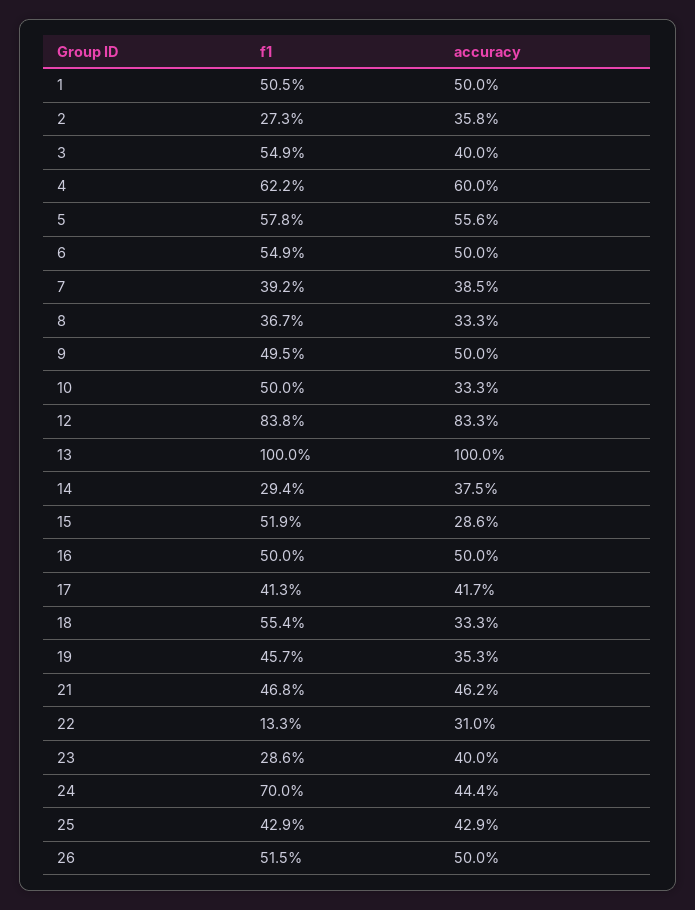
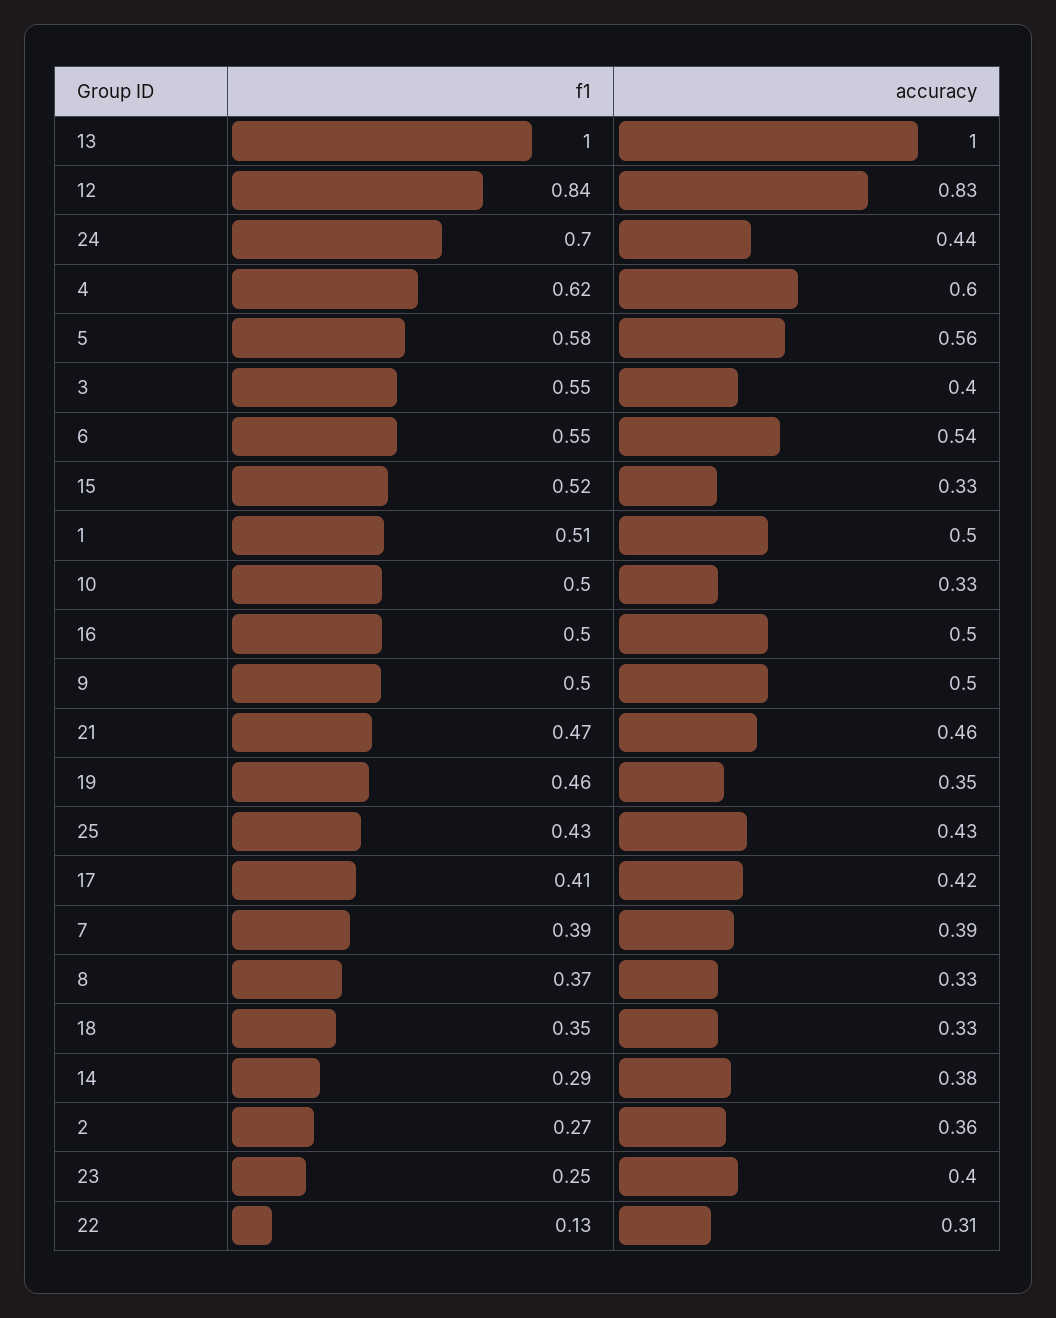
accuracy, 6: 0.5 -> 0.54
accuracy, 15: 0.286 -> 0.33
f1, 18: 0.554 -> 0.35
f1, 23: 0.286 -> 0.25
f1, 26: 0.515 -> none
accuracy, 26: 0.5 -> none

